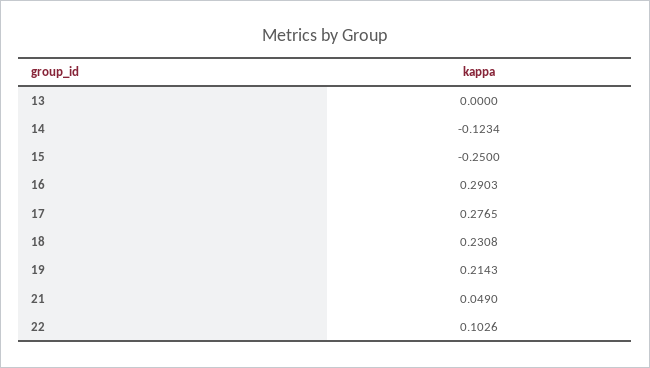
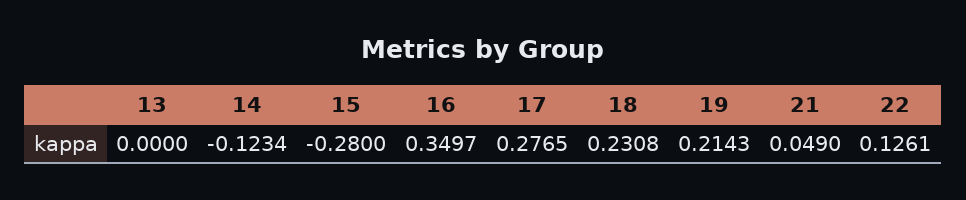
15: -0.25 -> -0.28
16: 0.2903 -> 0.3497
22: 0.1026 -> 0.1261

